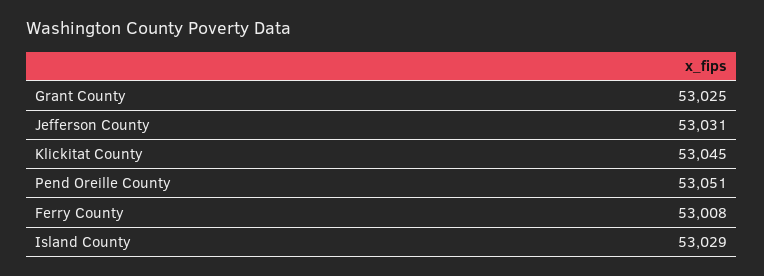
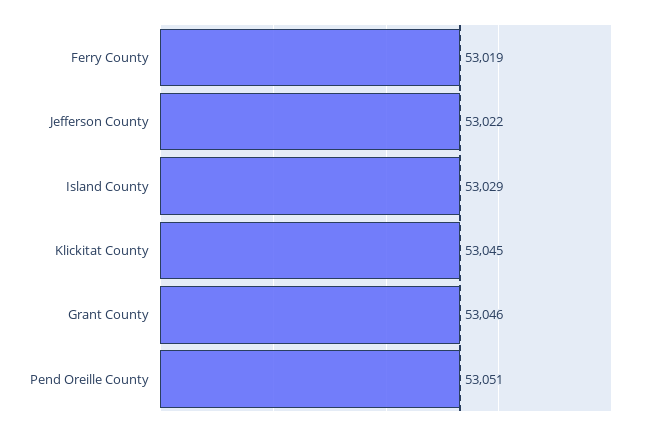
Grant County: 53025 -> 53046
Jefferson County: 53031 -> 53022
Ferry County: 53008 -> 53019

